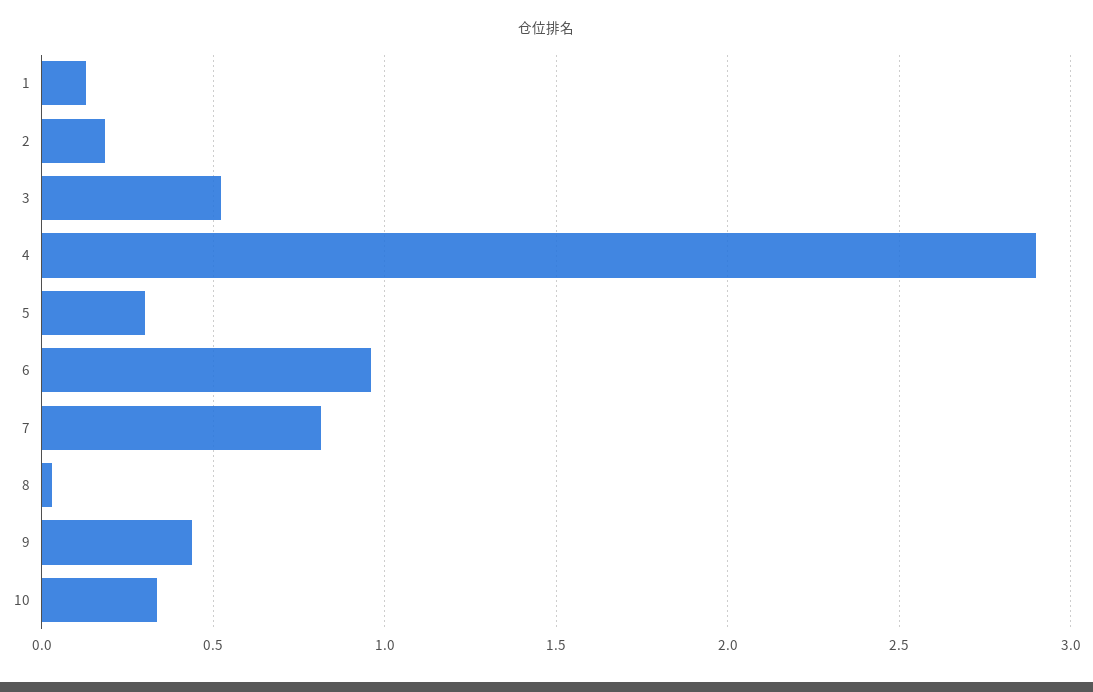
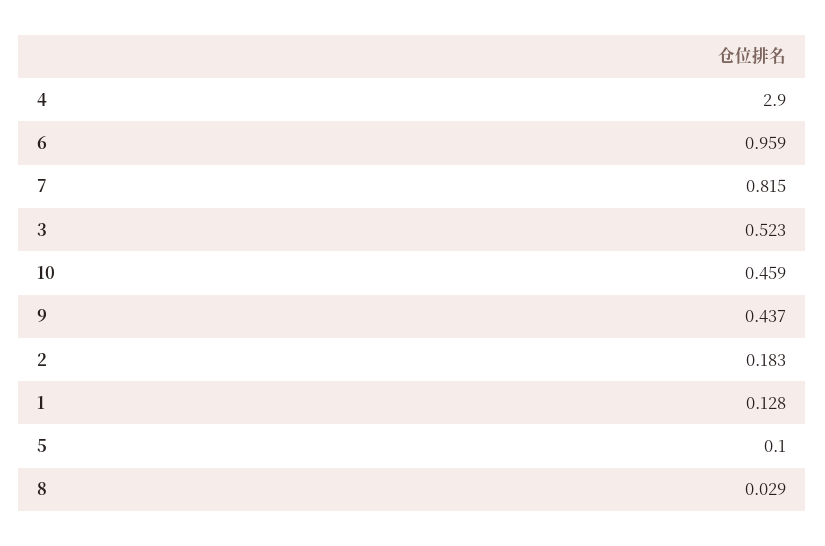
5: 0.3 -> 0.1
10: 0.35 -> 0.459

